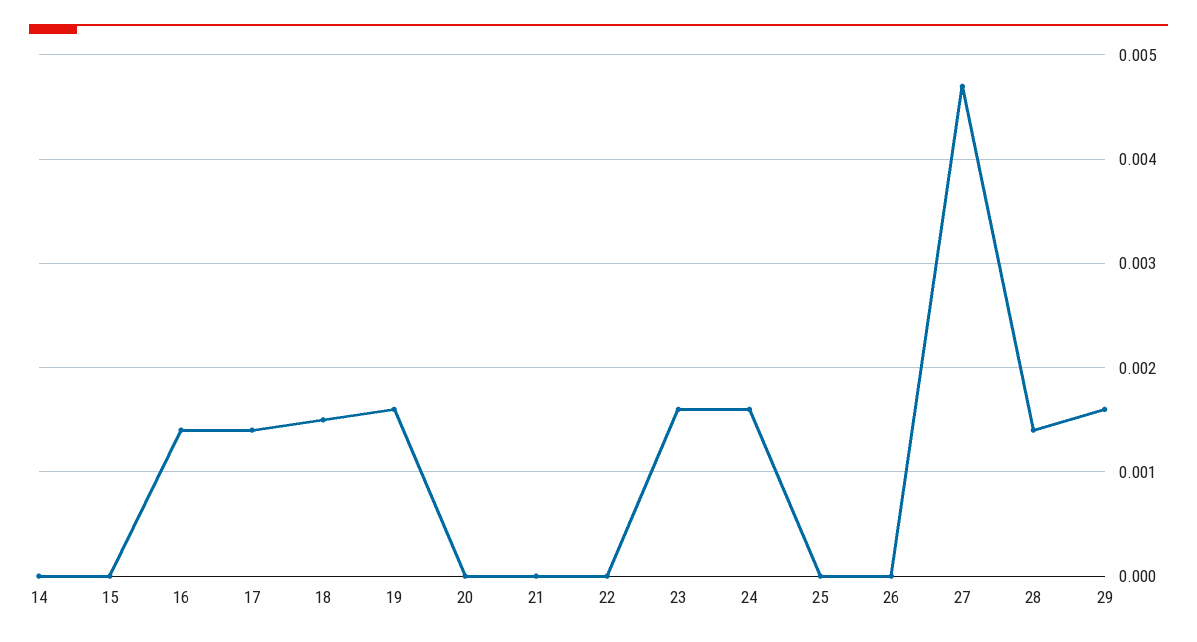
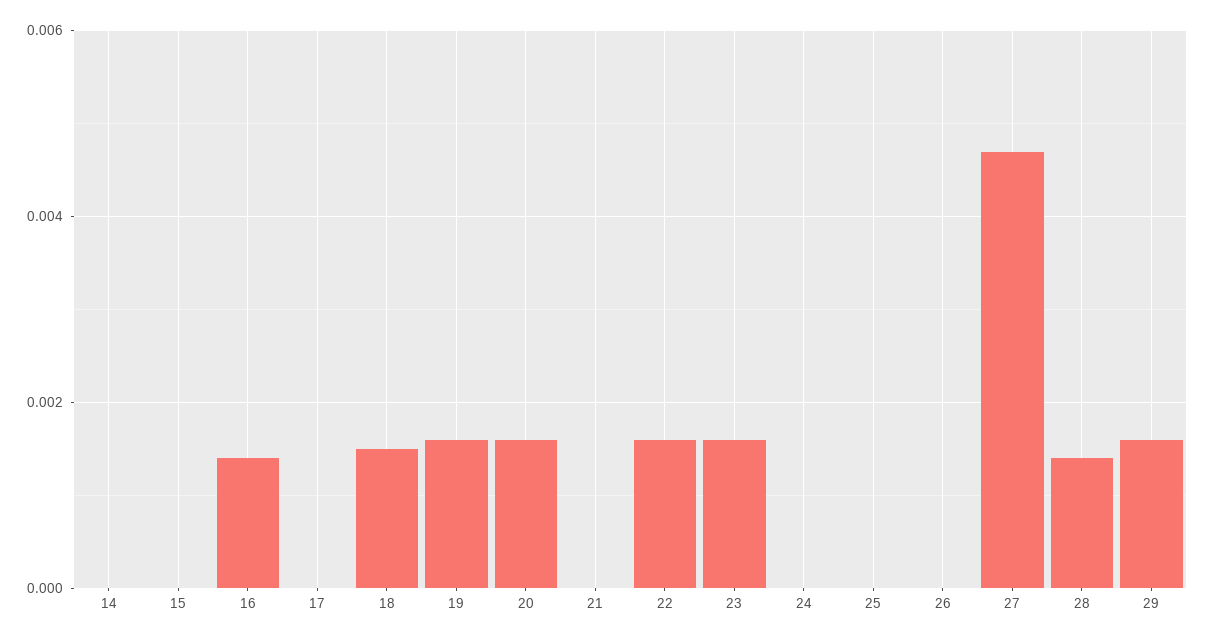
17: 0.0014 -> 0
20: 0 -> 0.0015
22: 0 -> 0.0015
24: 0.0016 -> 0

